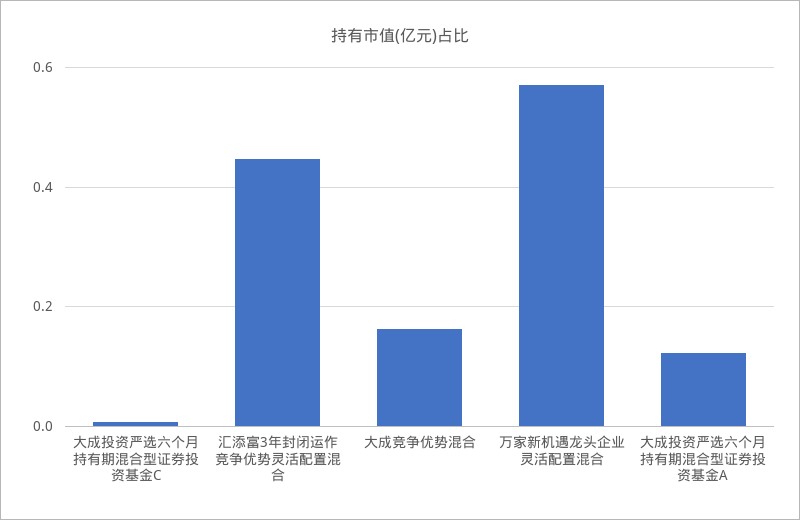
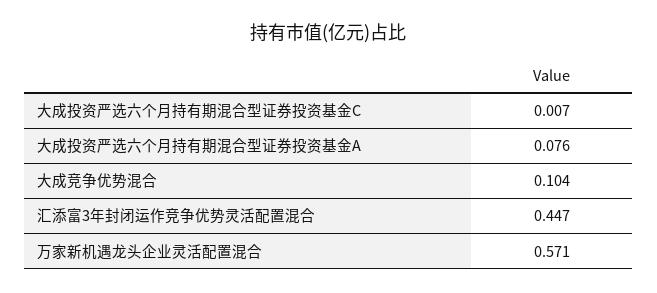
大成竞争优势混合: 0.16 -> 0.104
大成投资严选六个月持有期混合型证券投资基金A: 0.12 -> 0.076

